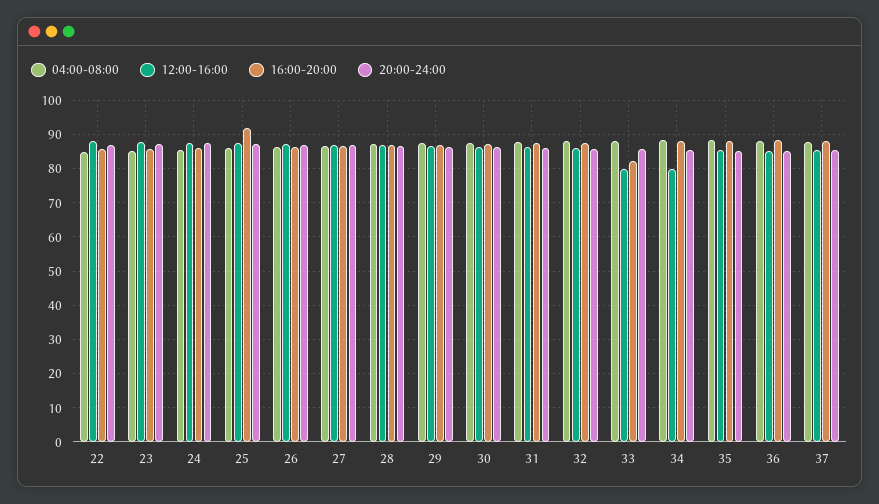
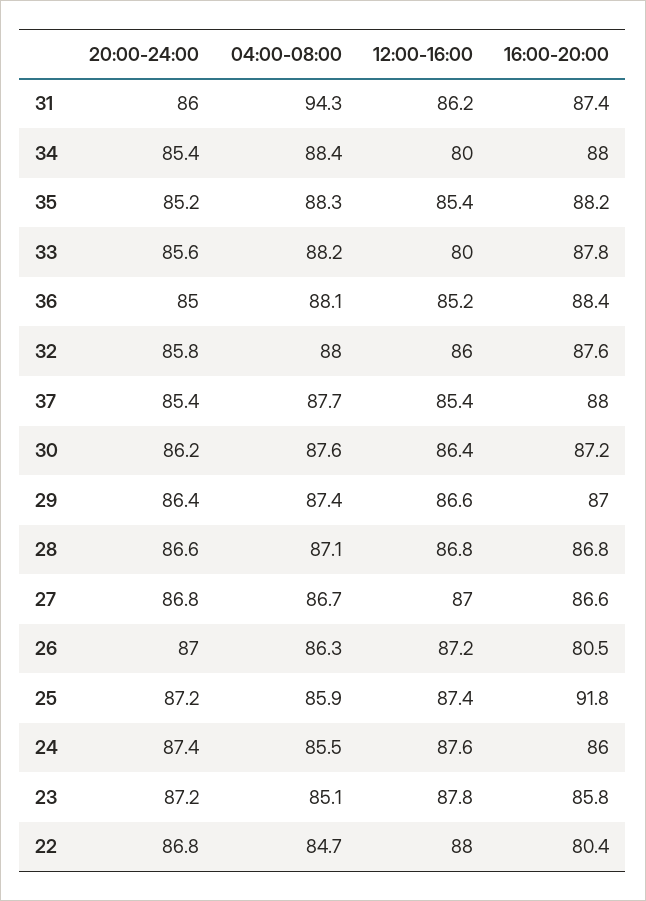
16:00-20:00, 22: 86 -> 80.4
16:00-20:00, 26: 86 -> 80.5
04:00-08:00, 31: 88 -> 94.3
16:00-20:00, 33: 82 -> 87.8

